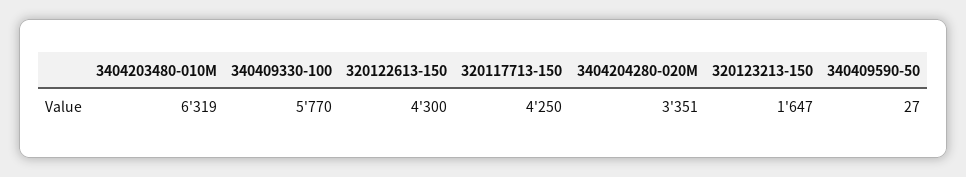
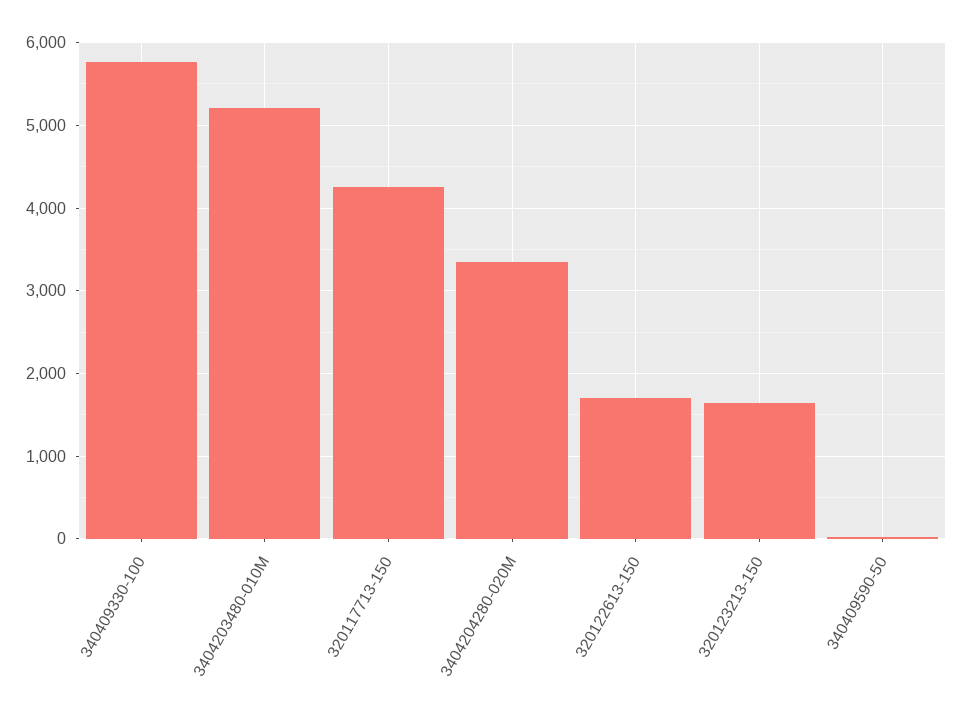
3404203480-010M: 6319 -> 5200
320122613-150: 4300 -> 1700

